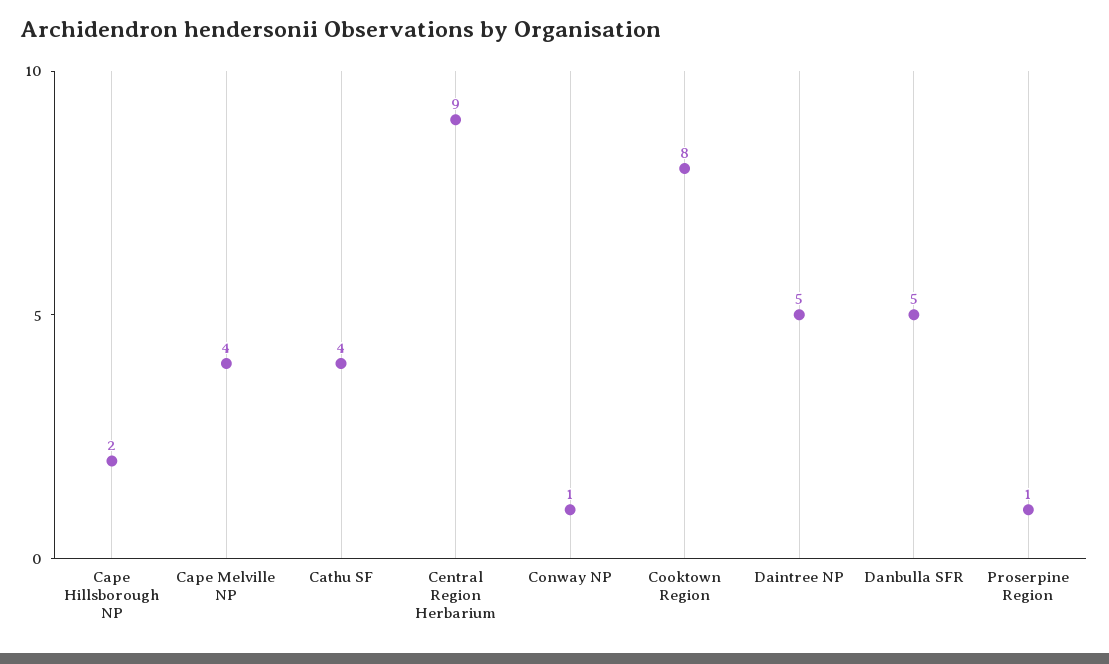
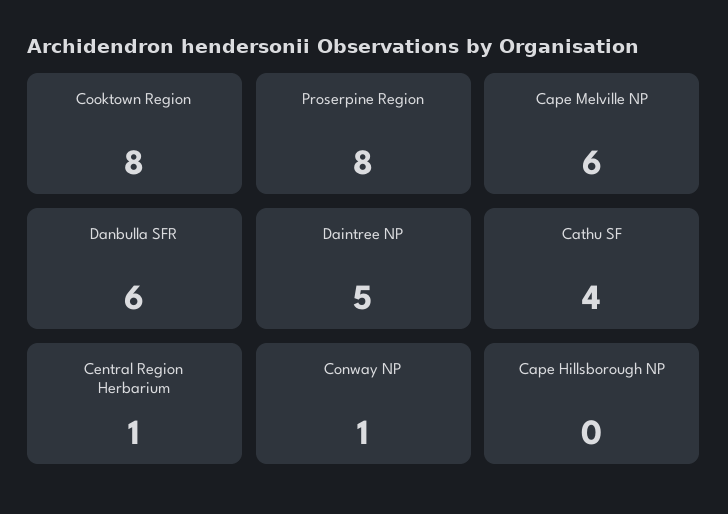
Cape Hillsborough NP: 2 -> 0
Cape Melville NP: 4 -> 6
Central Region Herbarium: 9 -> 1
Danbulla SFR: 5 -> 6
Proserpine Region: 1 -> 8

